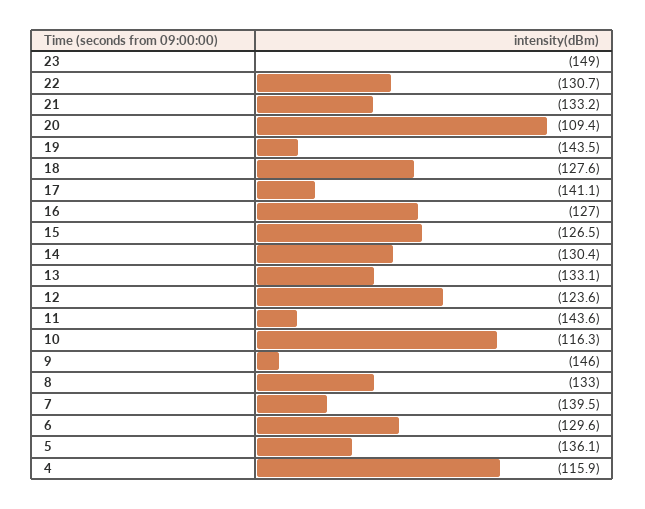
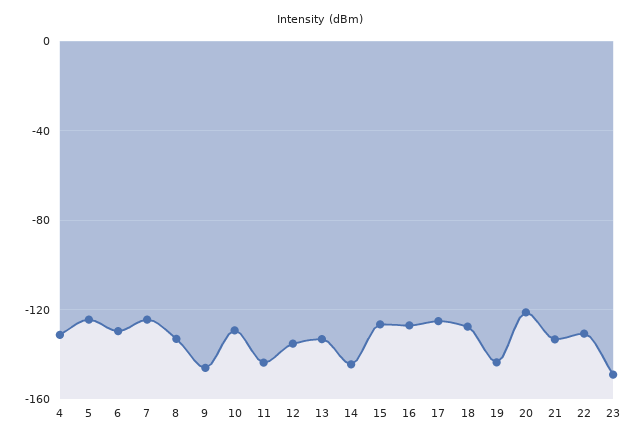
20: -109.4 -> -120
17: -141.1 -> -125
14: -130.4 -> -145
12: -123.6 -> -135
10: -116.3 -> -130
7: -139.5 -> -125
5: -136.1 -> -125
4: -115.9 -> -130

